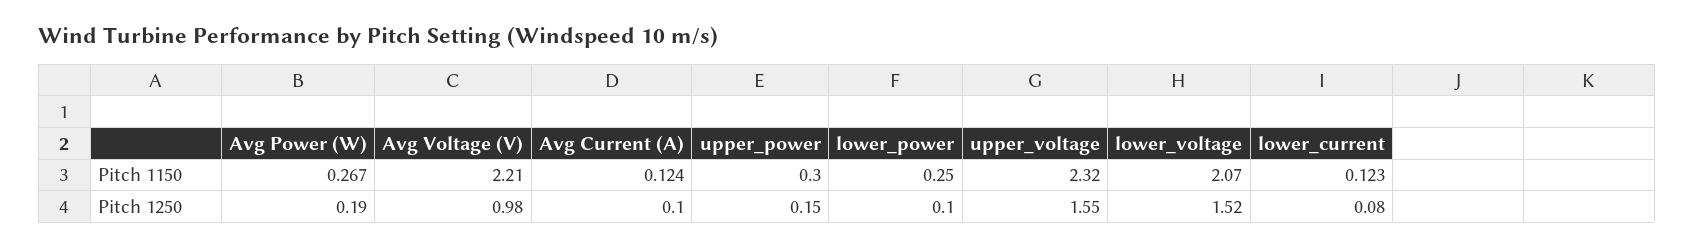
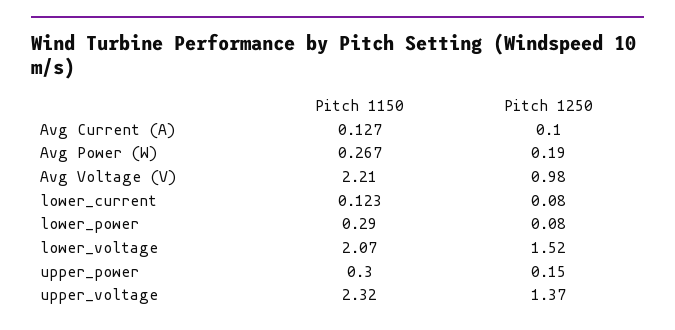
Avg Current (A), Pitch 1150: 0.124 -> 0.127
lower_power, Pitch 1150: 0.25 -> 0.29
lower_power, Pitch 1250: 0.1 -> 0.08
upper_voltage, Pitch 1250: 1.55 -> 1.37

